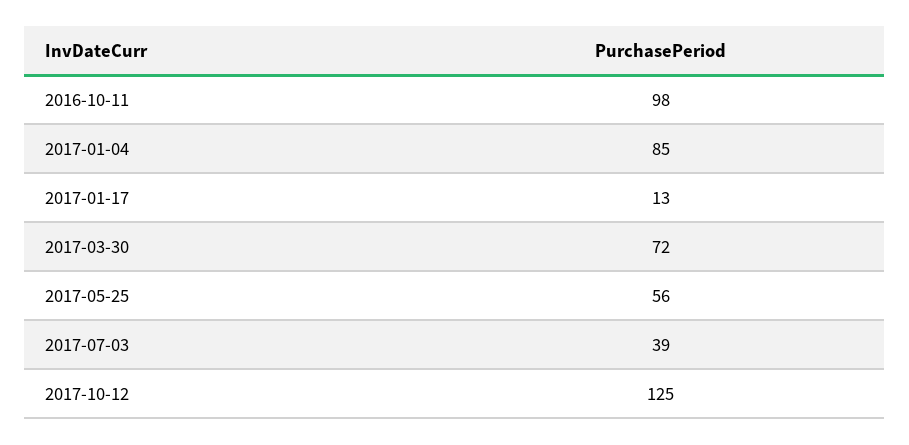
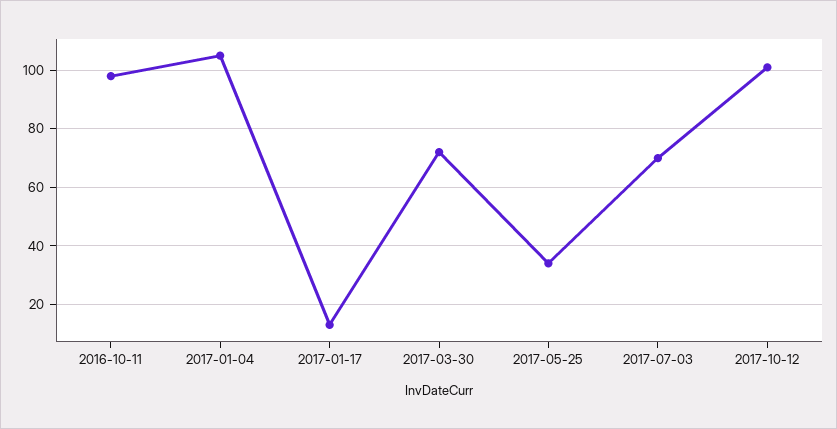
2017-01-04: 85 -> 105
2017-05-25: 56 -> 35
2017-07-03: 39 -> 70
2017-10-12: 125 -> 100

